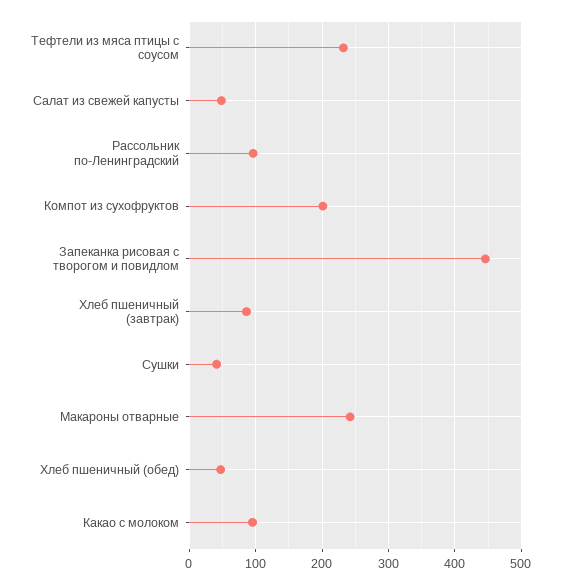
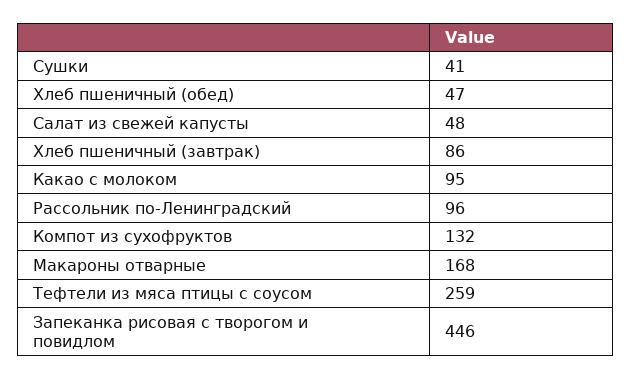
Тефтели из мяса птицы с соусом: 230 -> 259
Компот из сухофруктов: 200 -> 132
Макароны отварные: 240 -> 168

